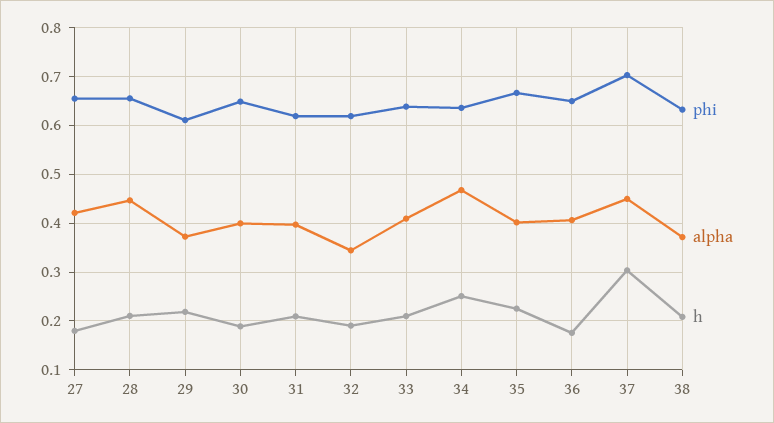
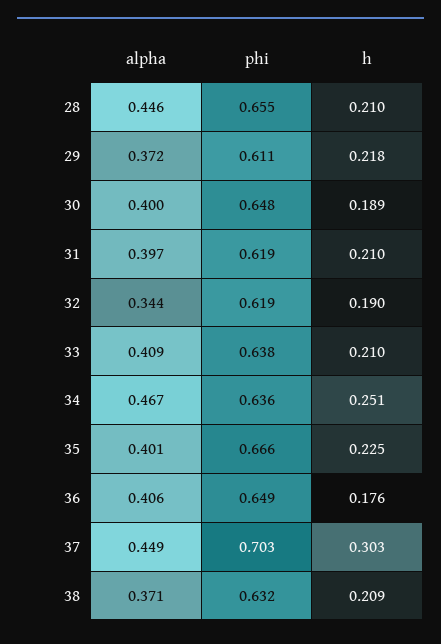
phi, 27: 0.66 -> none
alpha, 27: 0.42 -> none
h, 27: 0.18 -> none

